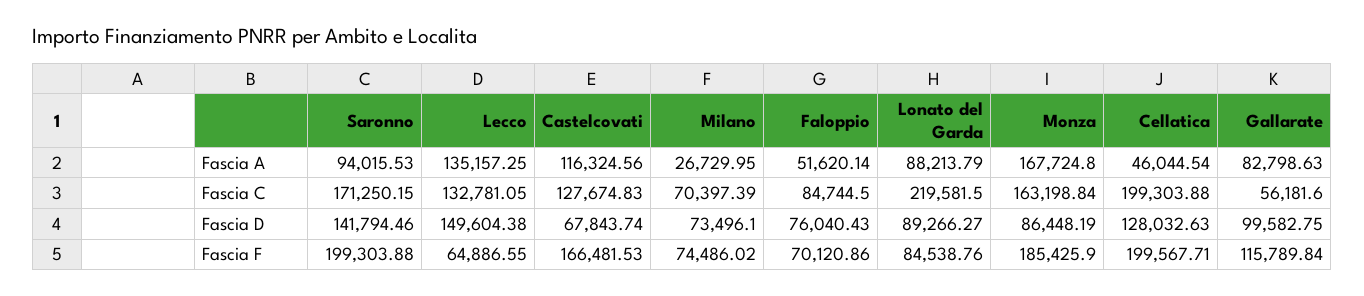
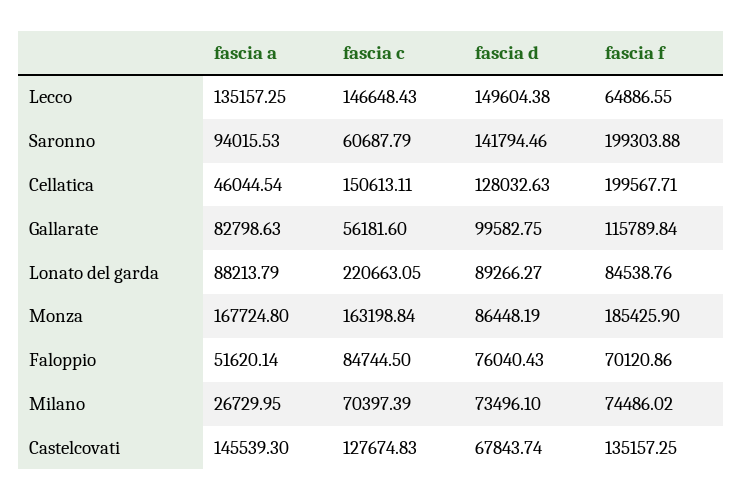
Castelcovati, Fascia A: 116324.56 -> 145539.3
Saronno, Fascia C: 171250.15 -> 60687.79
Lecco, Fascia C: 132781.05 -> 146648.43
Lonato del Garda, Fascia C: 219581.5 -> 220663.05
Cellatica, Fascia C: 199303.88 -> 150613.11
Castelcovati, Fascia F: 166481.53 -> 135157.25

